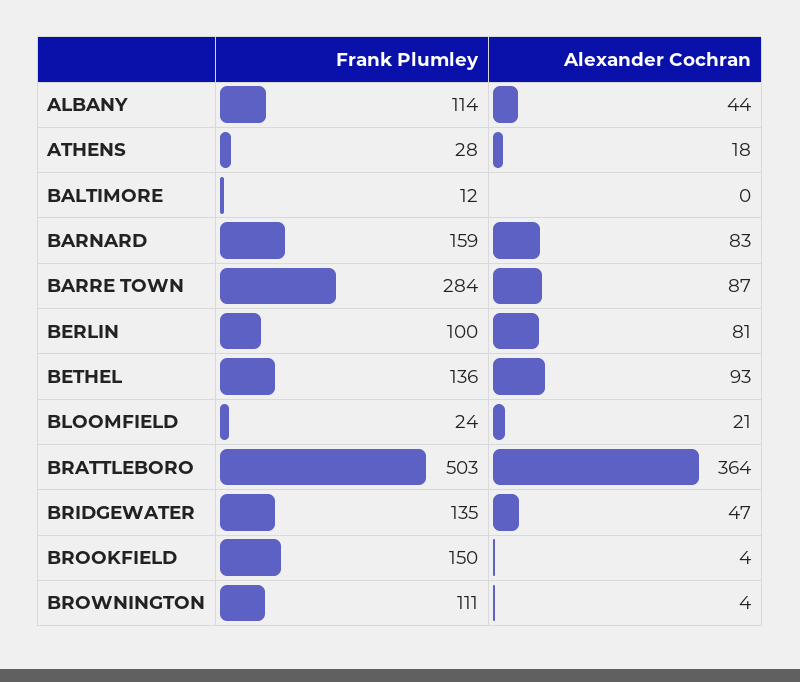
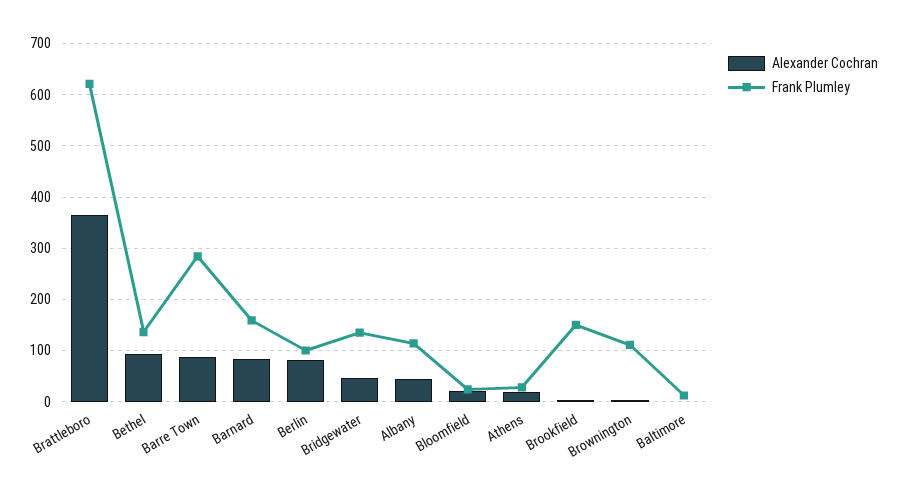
Frank Plumley, BRATTLEBORO: 503 -> 620

